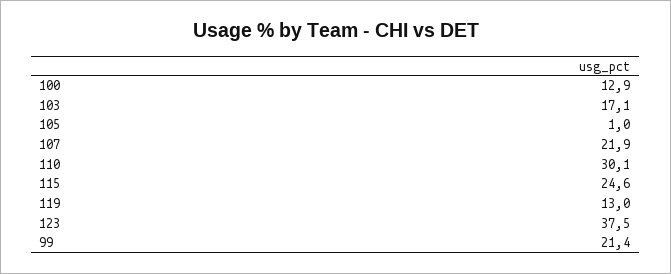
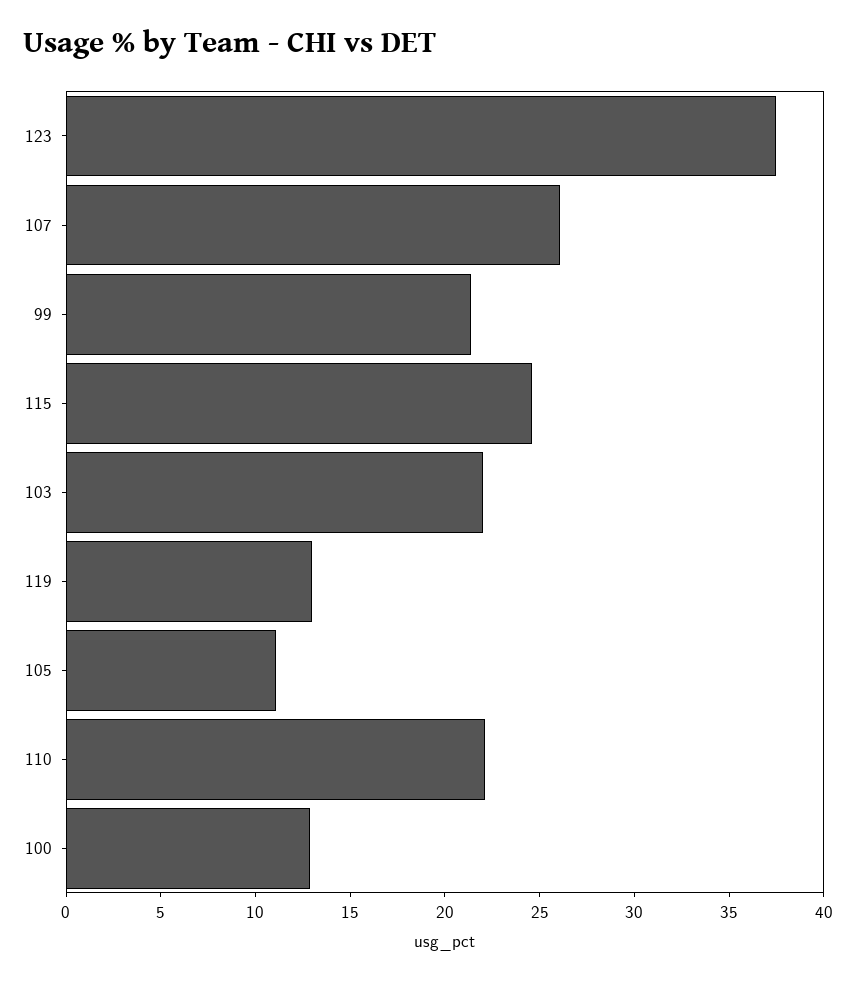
103: 17.1 -> 22
105: 1 -> 11
107: 21.9 -> 26
110: 30.1 -> 22

